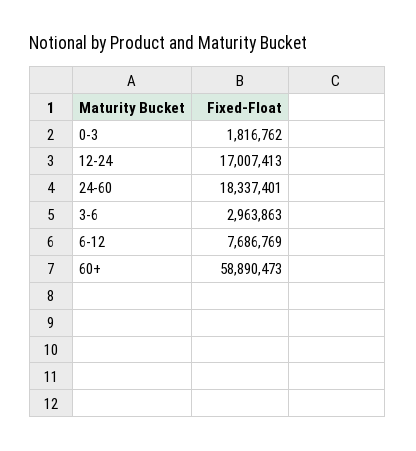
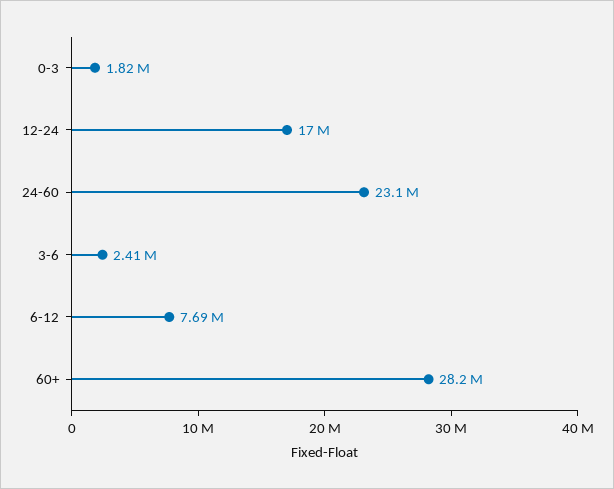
24-60: 18337401 -> 23100000
3-6: 2963863 -> 2410000
60+: 58890473 -> 28200000

